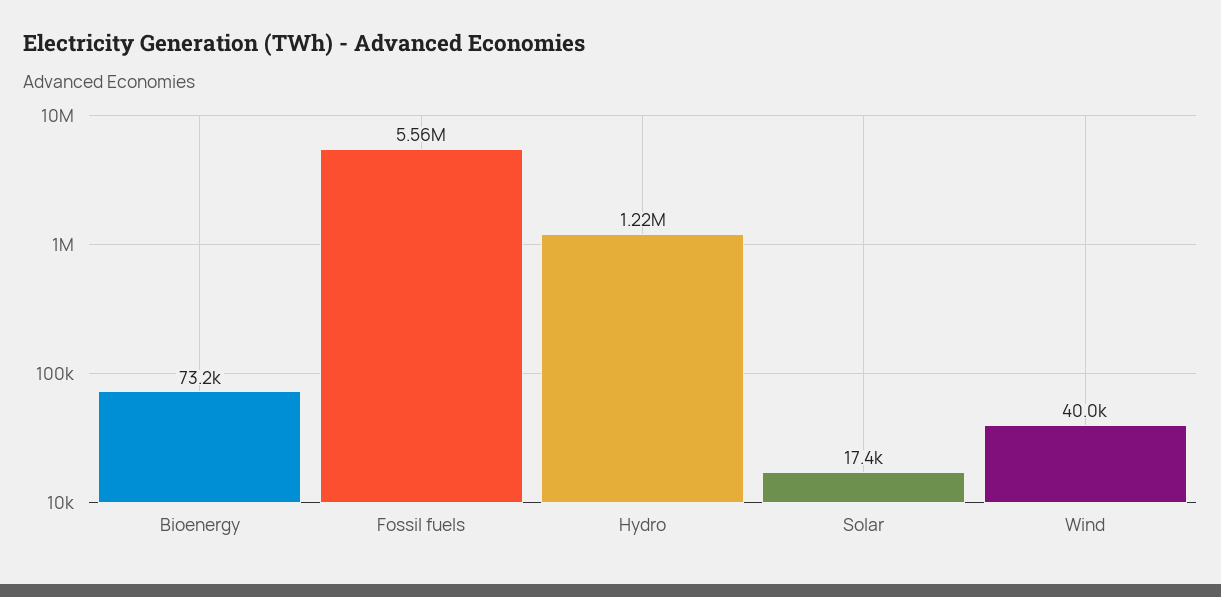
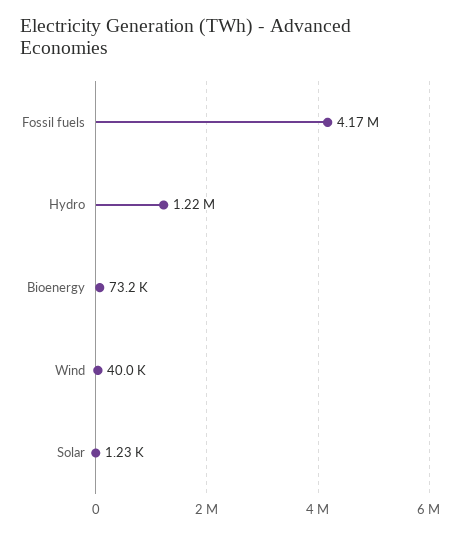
Fossil fuels: 5560000 -> 4170000
Solar: 17400 -> 1230

